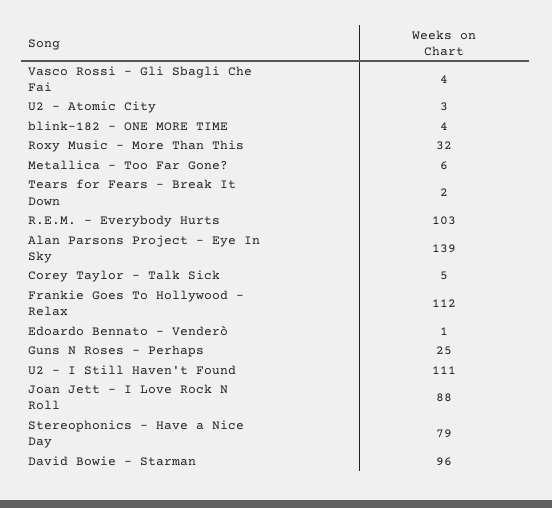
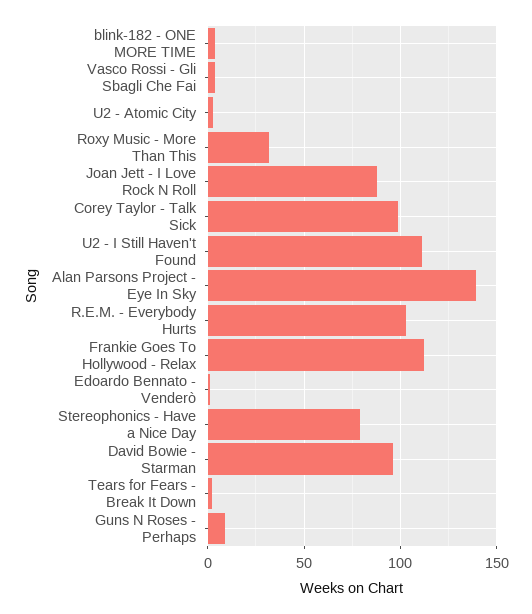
Metallica - Too Far Gone?: 6 -> none
Corey Taylor - Talk Sick: 5 -> 100
Guns N Roses - Perhaps: 25 -> 10

